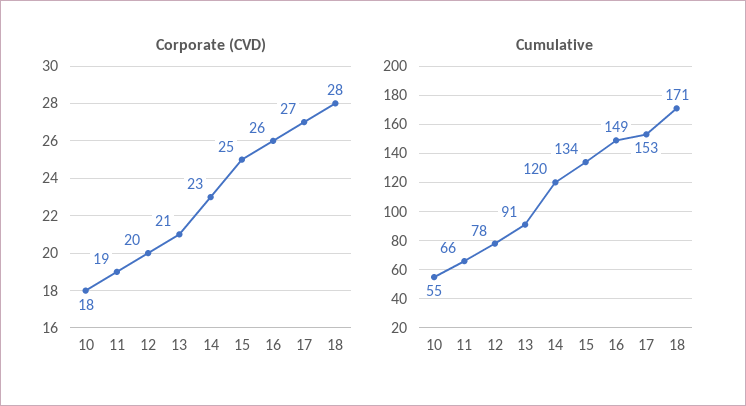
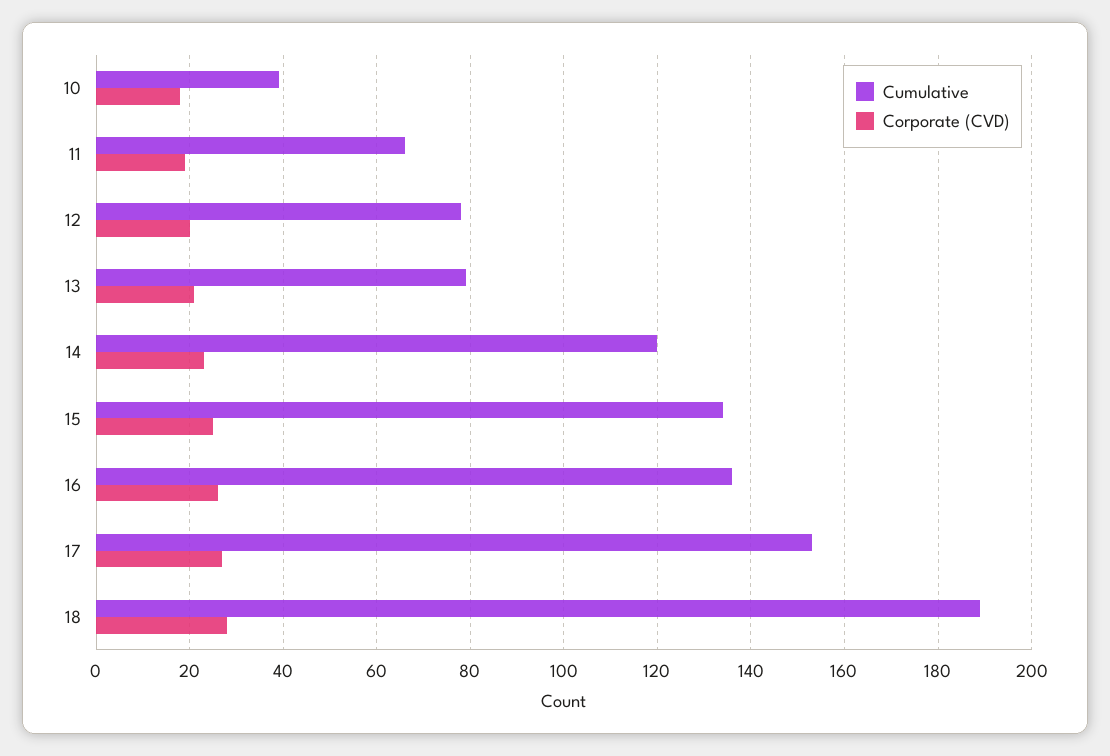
Cumulative, 10: 55 -> 40
Cumulative, 13: 91 -> 80
Cumulative, 16: 149 -> 135
Cumulative, 18: 171 -> 190

